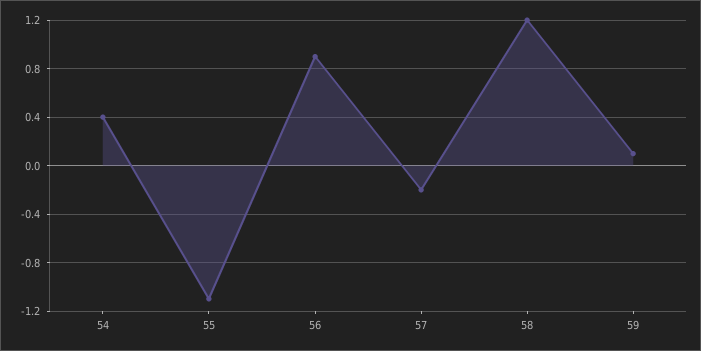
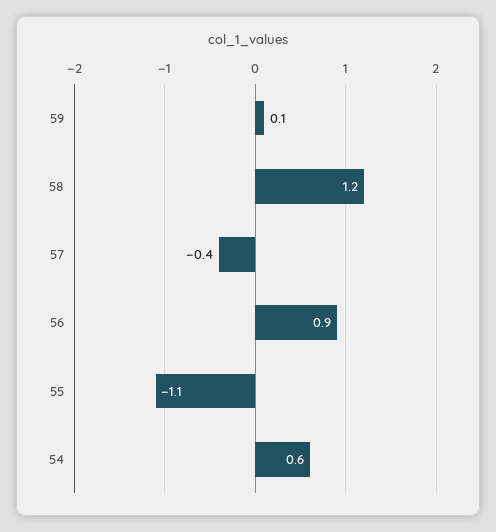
54: 0.4 -> 0.6
57: -0.2 -> -0.4

